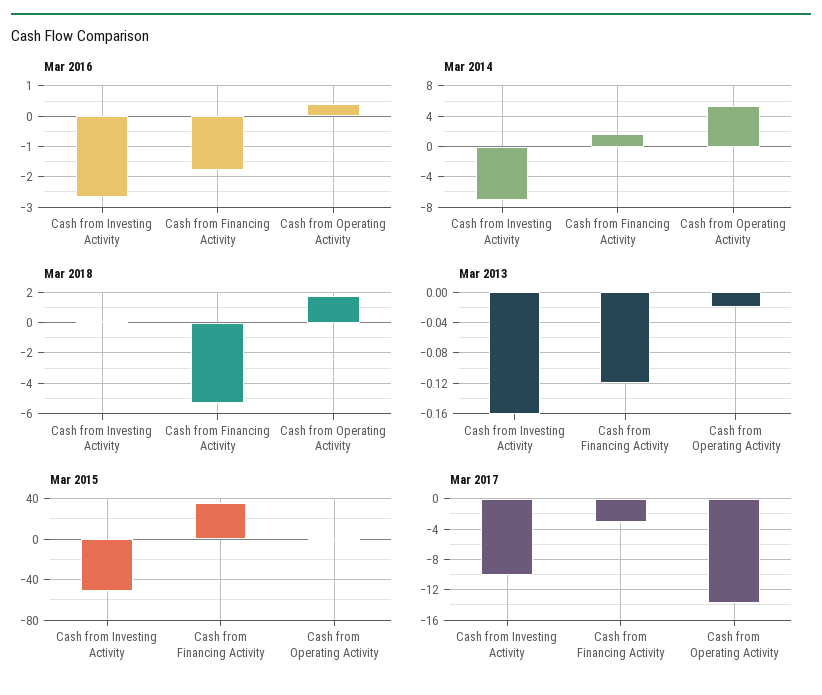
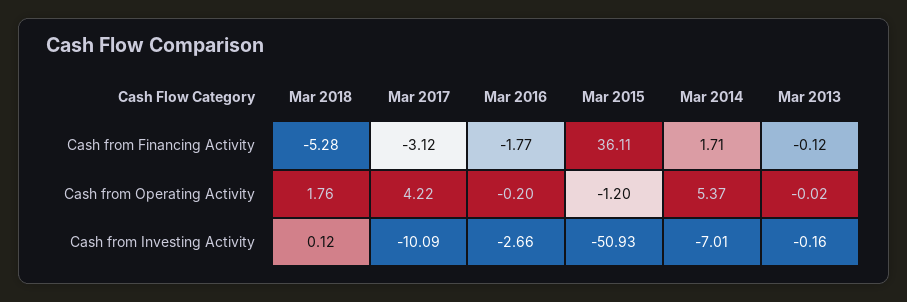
Mar 2016, Cash from Operating Activity: 0.4 -> -0.2
Mar 2017, Cash from Operating Activity: -14 -> 4.22

